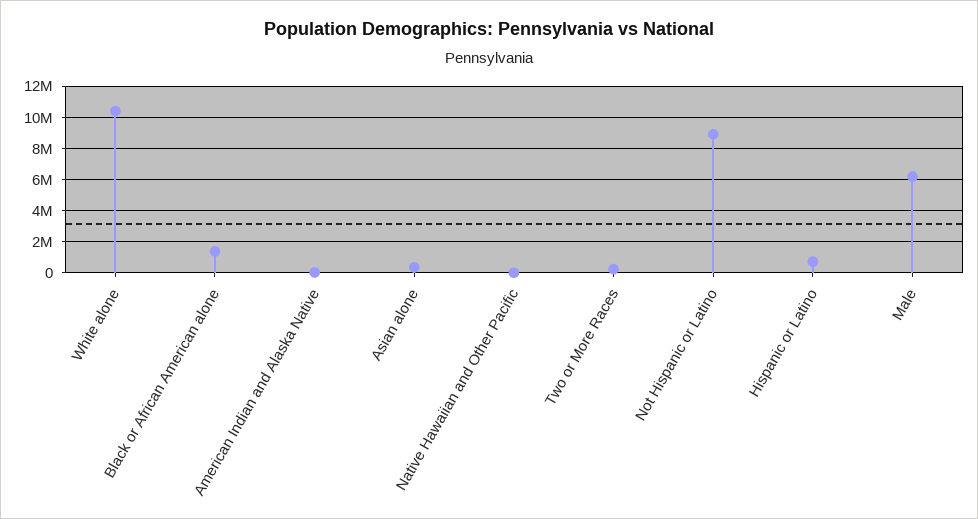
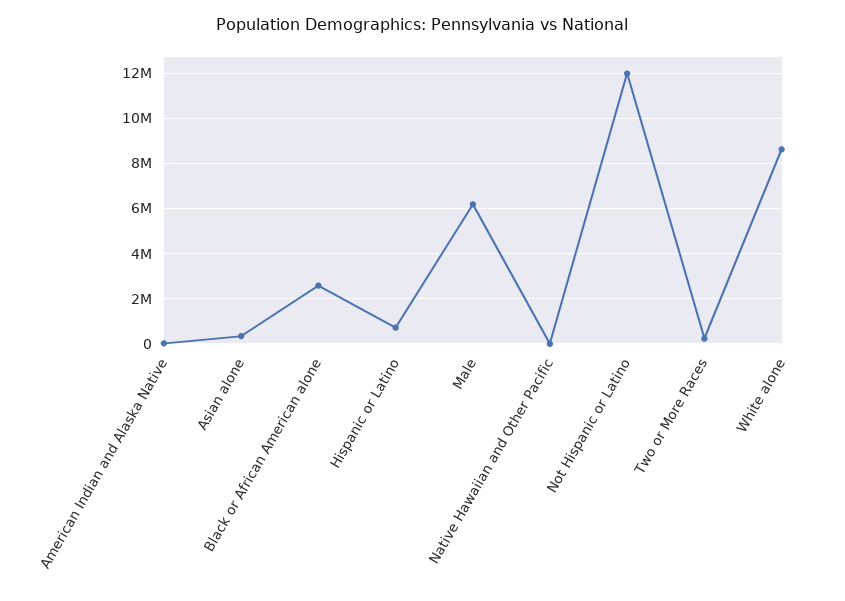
White alone: 10500000 -> 8500000
Black or African American alone: 1500000 -> 2500000
Not Hispanic or Latino: 9000000 -> 12000000

